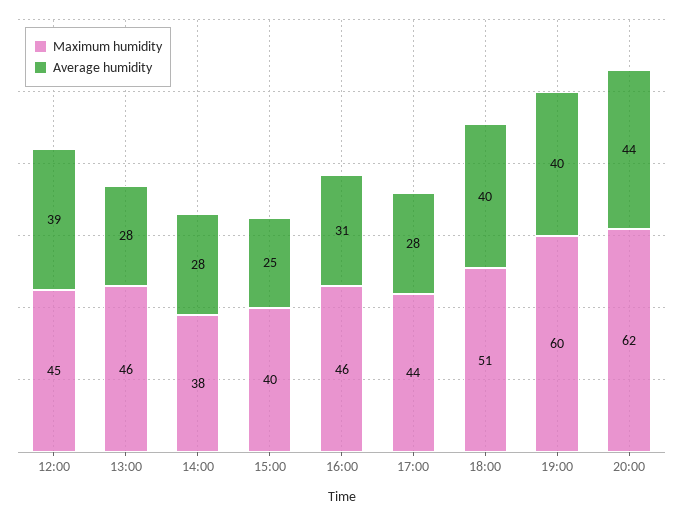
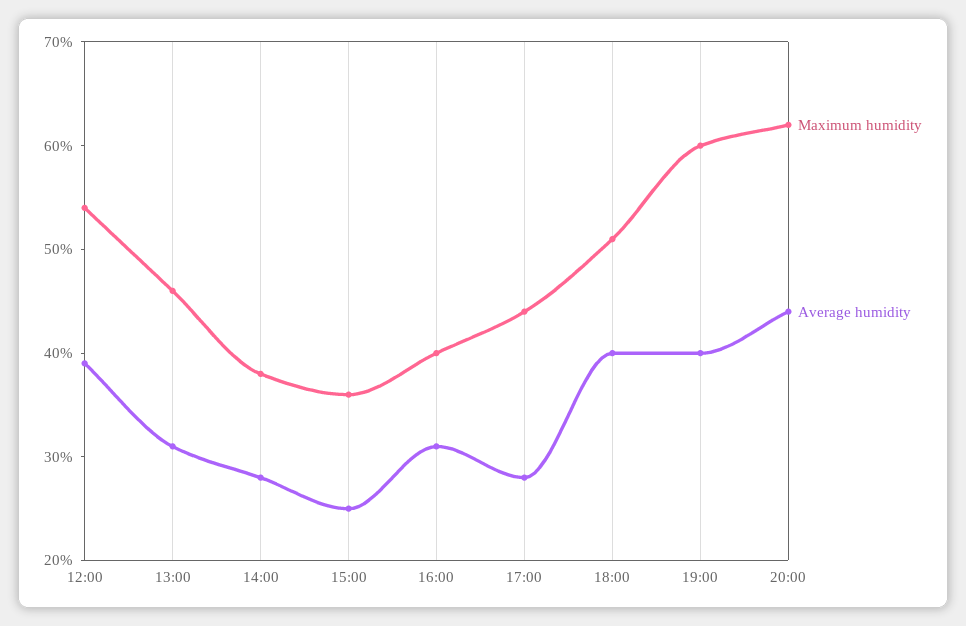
Maximum humidity, 12:00: 45 -> 54
Average humidity, 13:00: 28 -> 31
Maximum humidity, 15:00: 40 -> 36
Maximum humidity, 16:00: 46 -> 40

